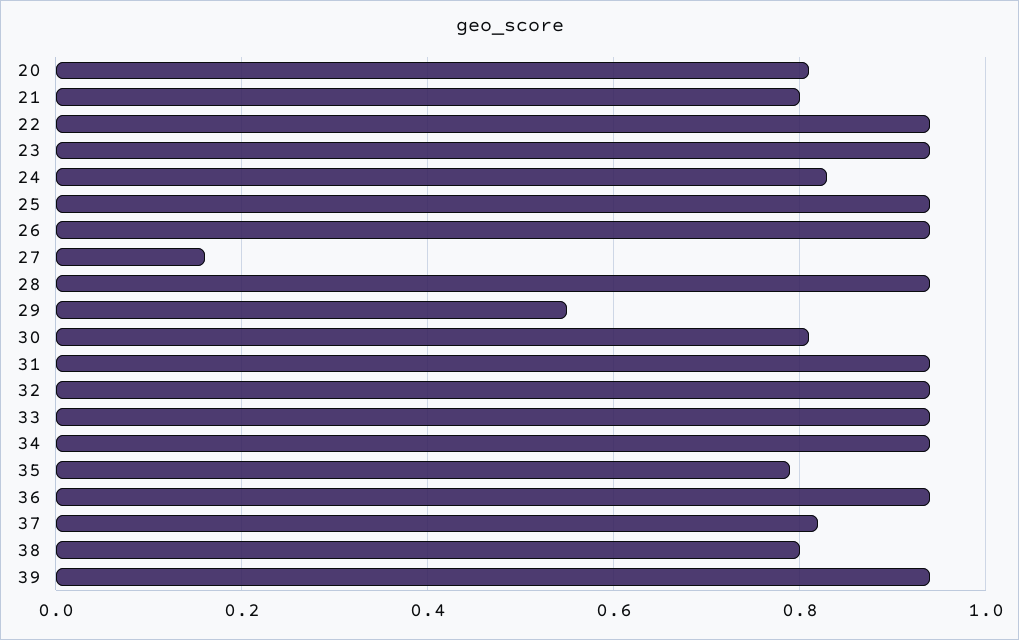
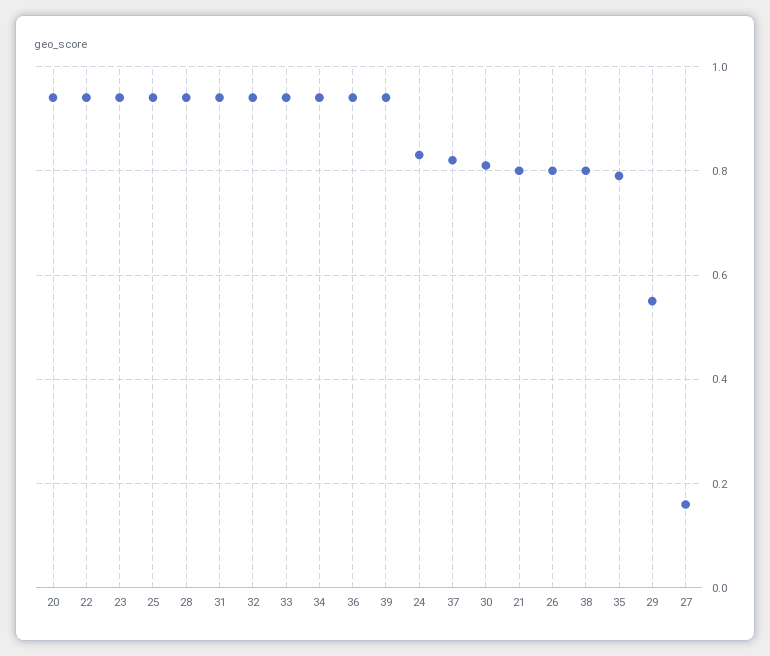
20: 0.8 -> 0.95
26: 0.95 -> 0.8

